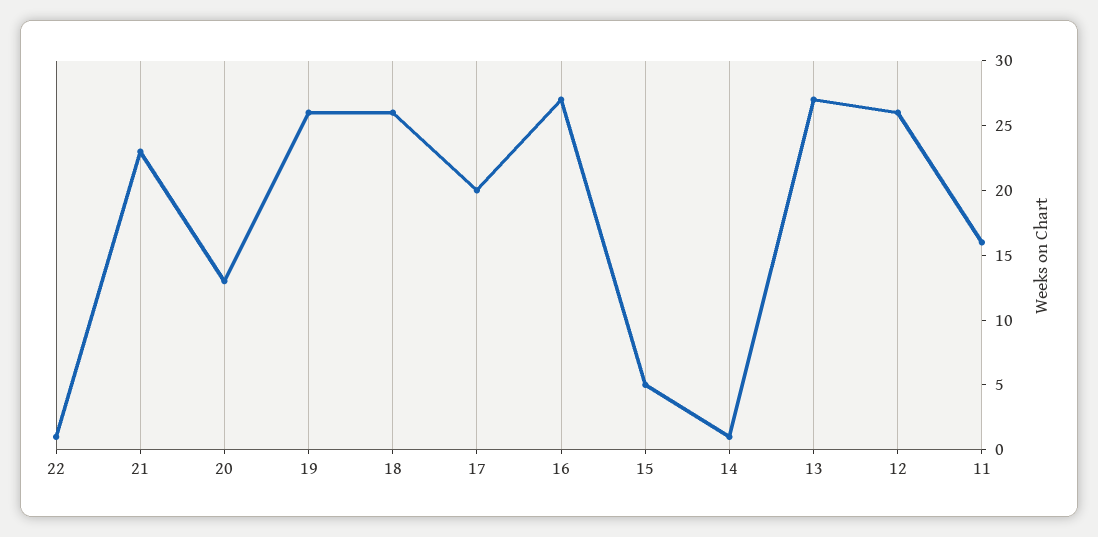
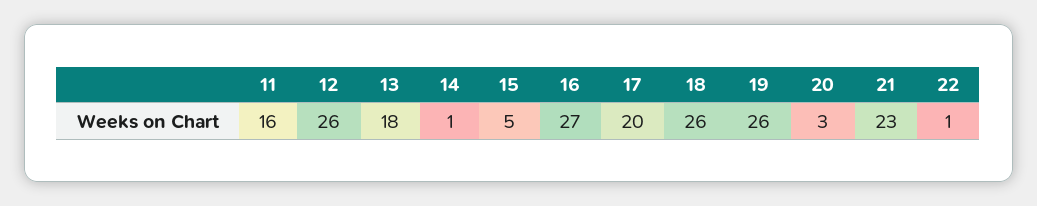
20: 13 -> 3
13: 27 -> 18

